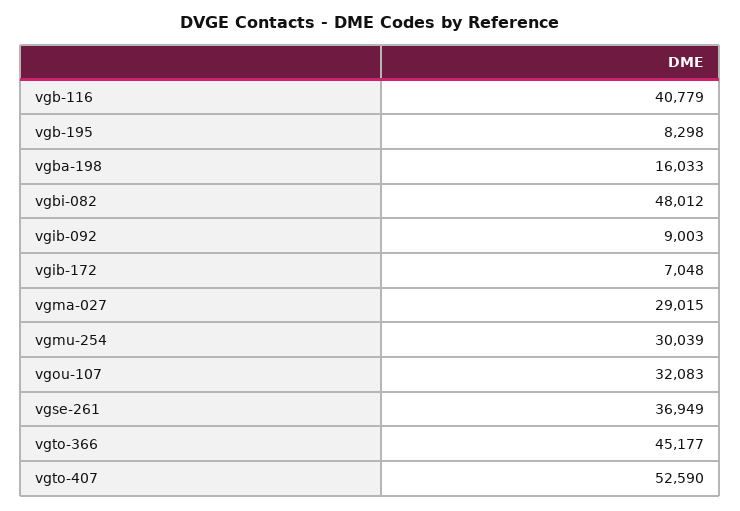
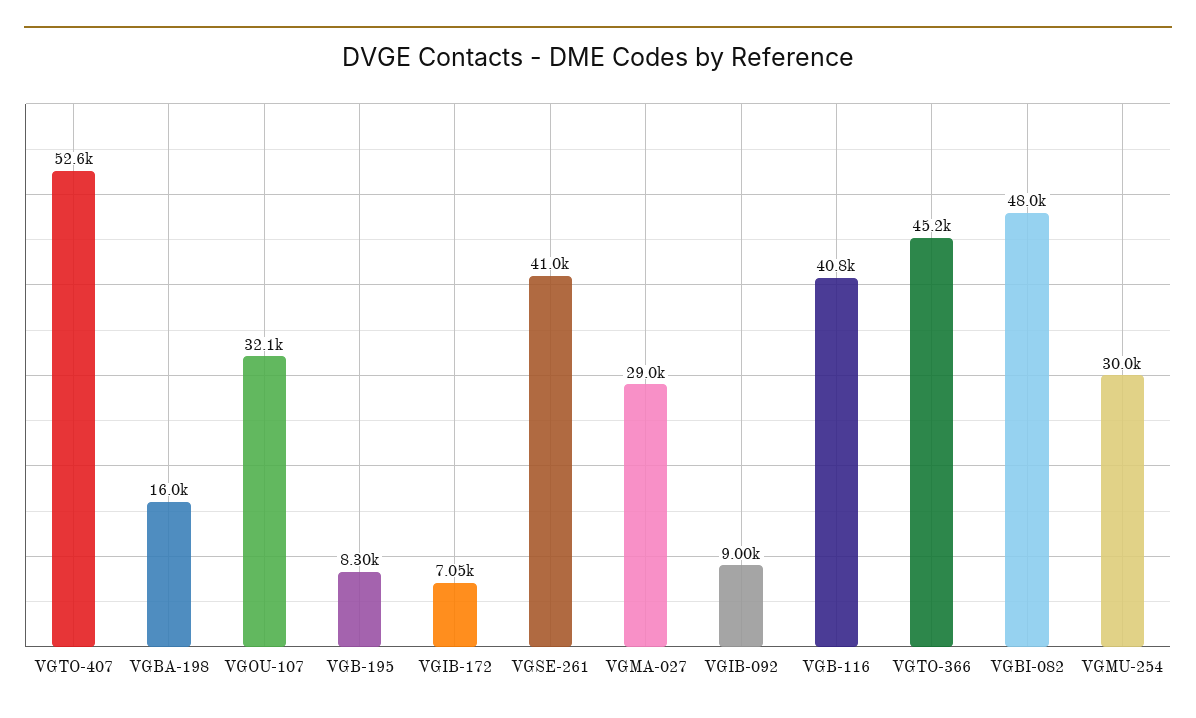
vgse-261: 36949 -> 41000

